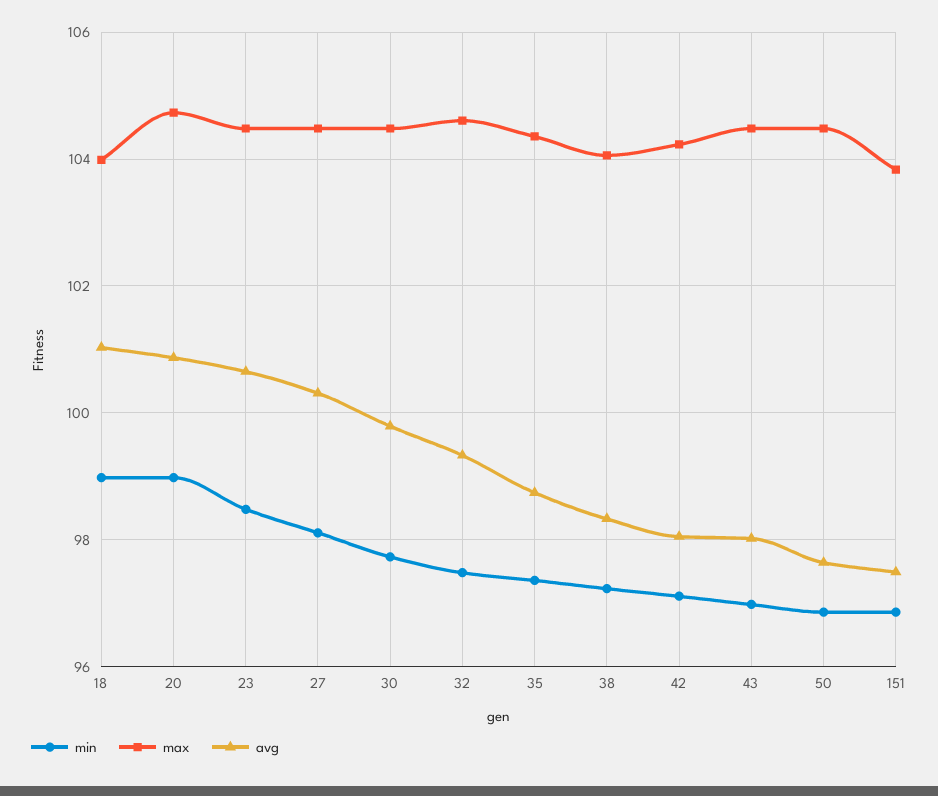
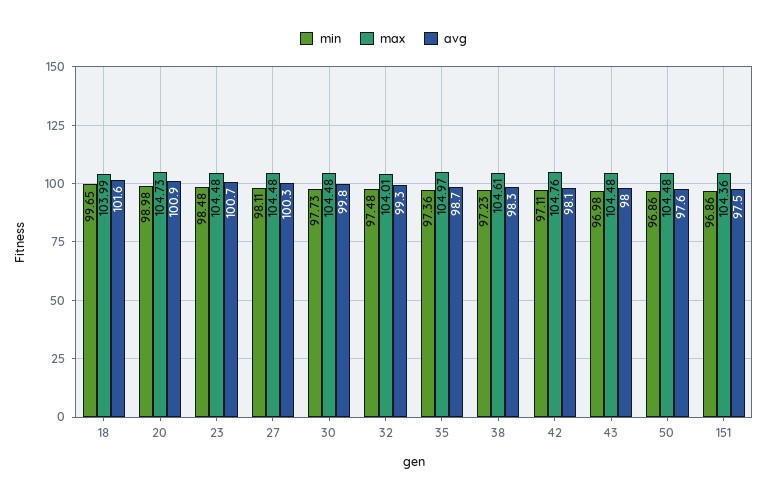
min, 18: 99 -> 99.65
avg, 18: 101 -> 101.6
max, 32: 104.6 -> 104.01
max, 35: 104.4 -> 104.97
max, 38: 104 -> 104.61
max, 42: 104.2 -> 104.76
max, 151: 103.8 -> 104.36

